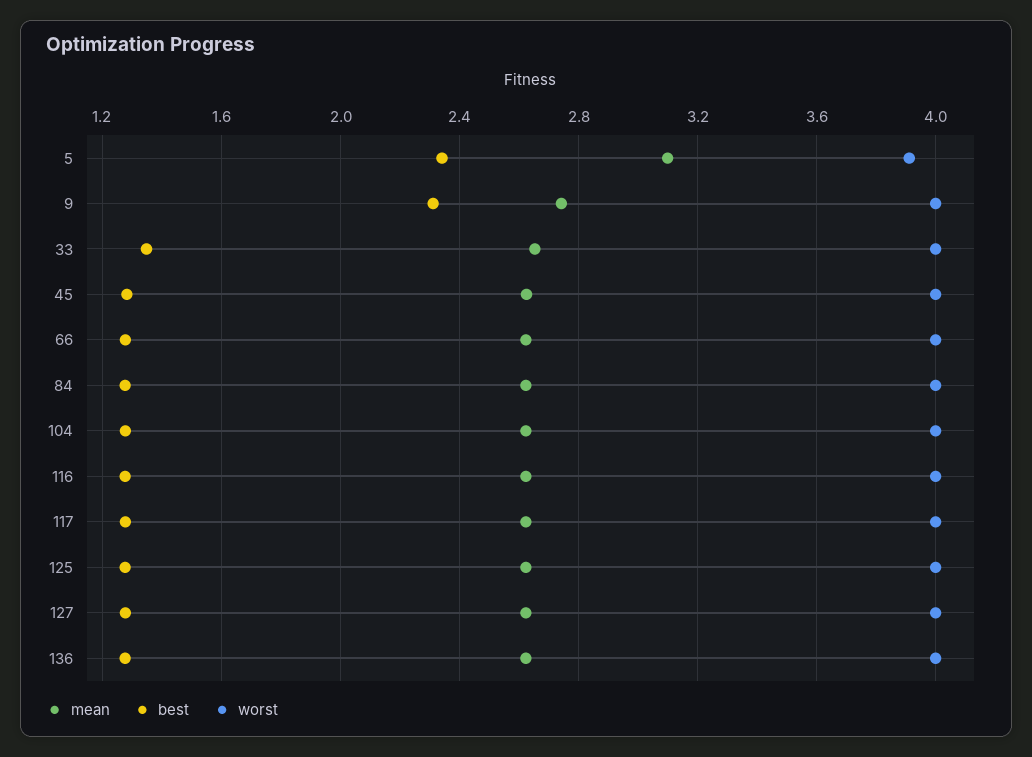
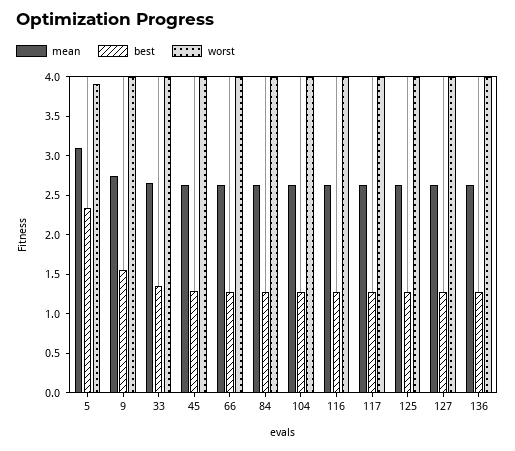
best, 9: 2.3 -> 1.5

